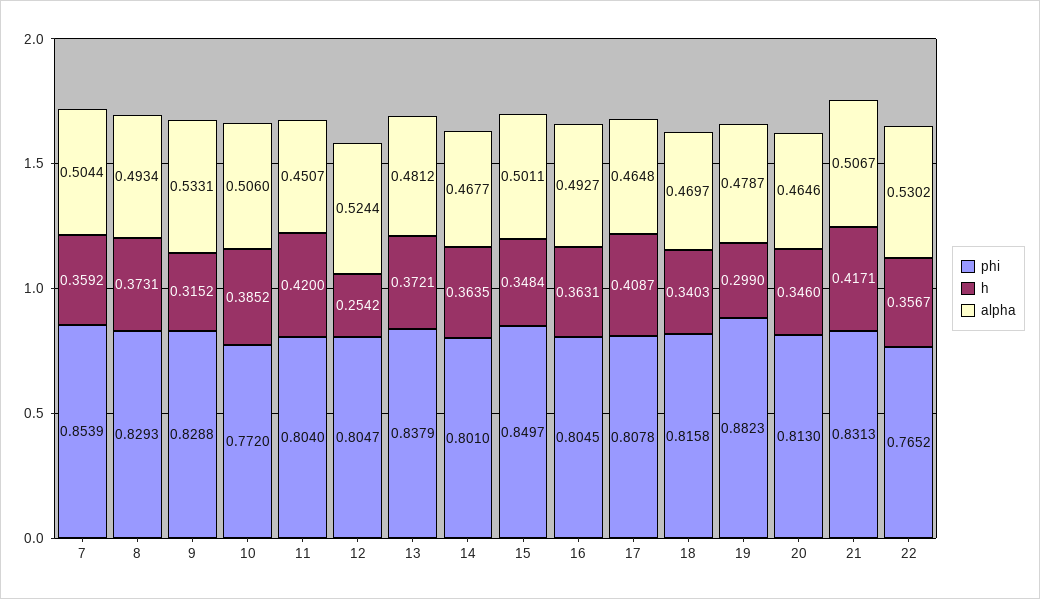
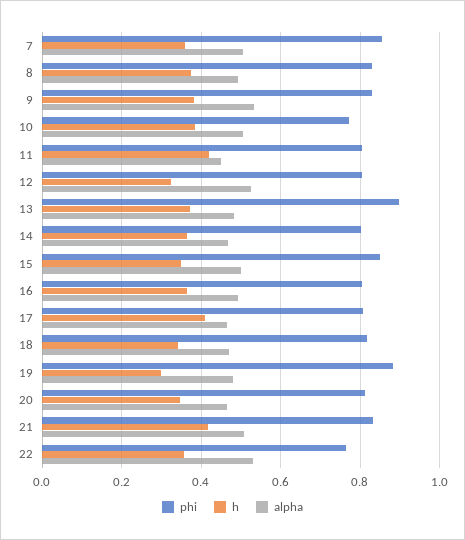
h, 9: 0.3152 -> 0.38
h, 12: 0.2542 -> 0.32
phi, 13: 0.8379 -> 0.9

